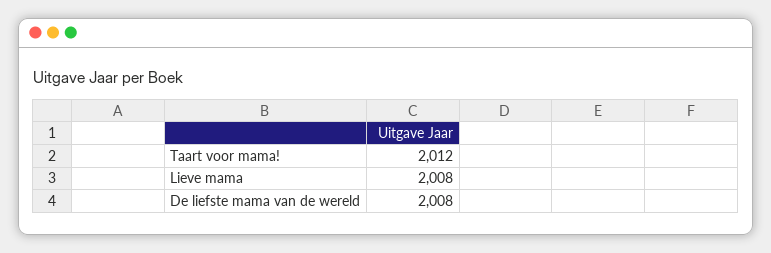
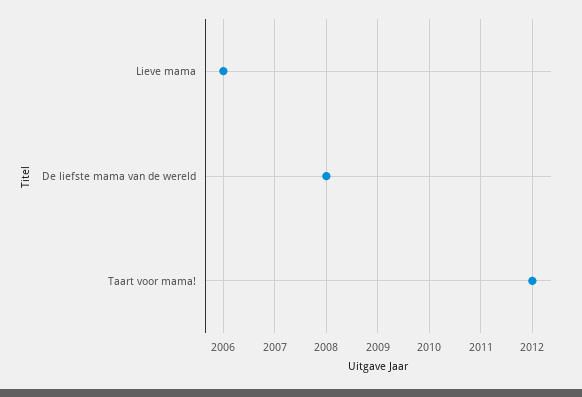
Lieve mama: 2008 -> 2006

